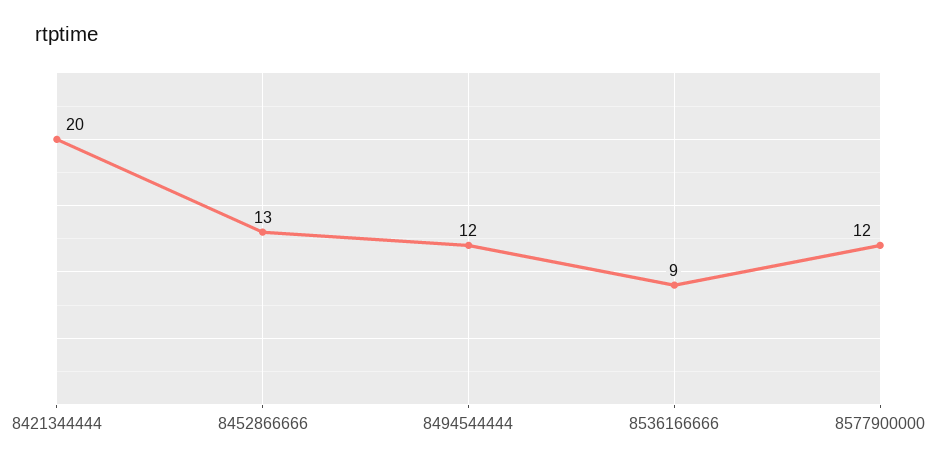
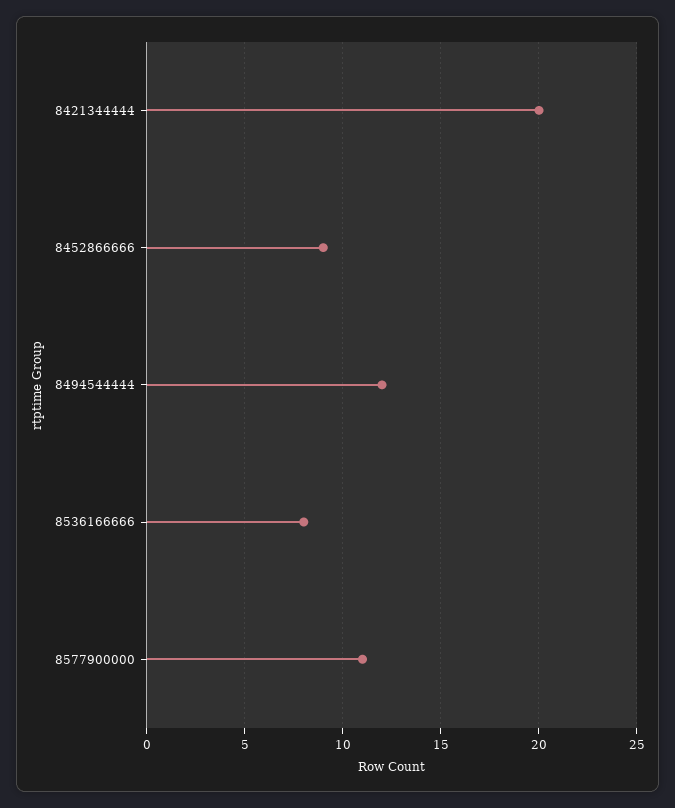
8452866666: 13 -> 9
8536166666: 9 -> 8
8577900000: 12 -> 11

